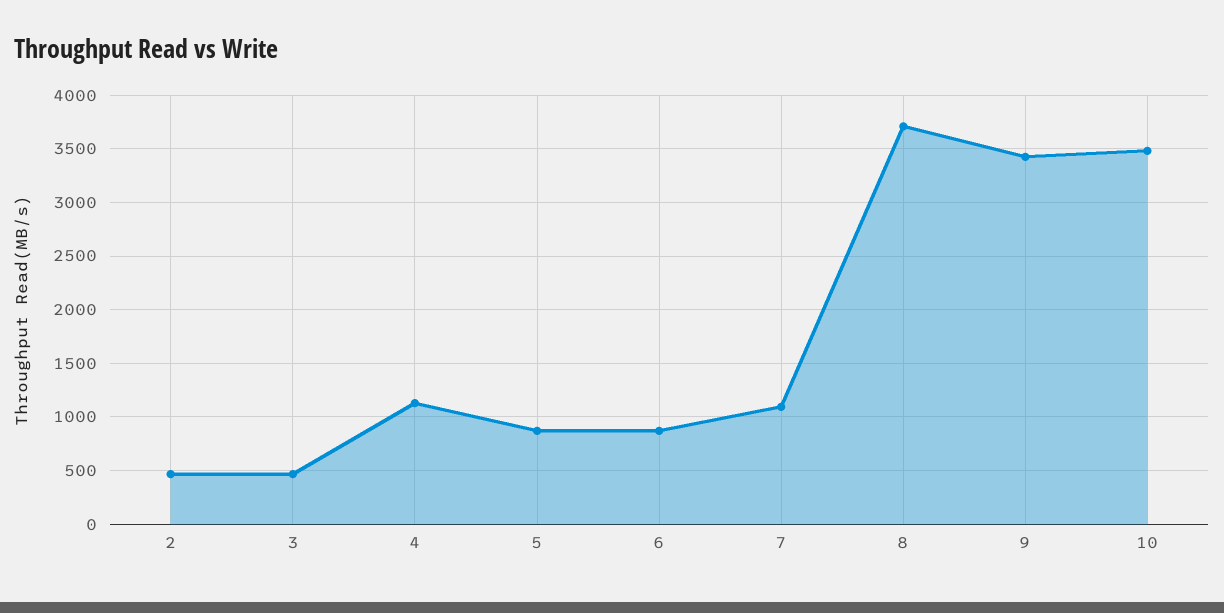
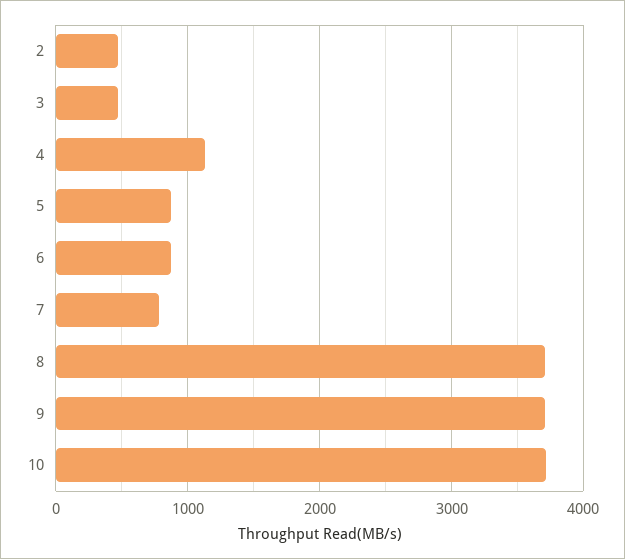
7: 1100 -> 800
9: 3400 -> 3700
10: 3500 -> 3700

